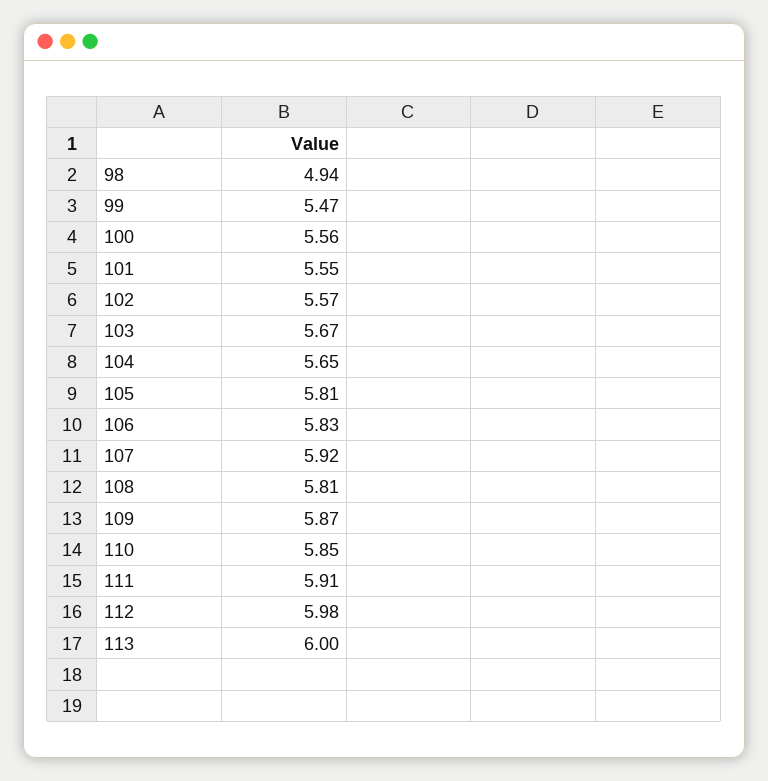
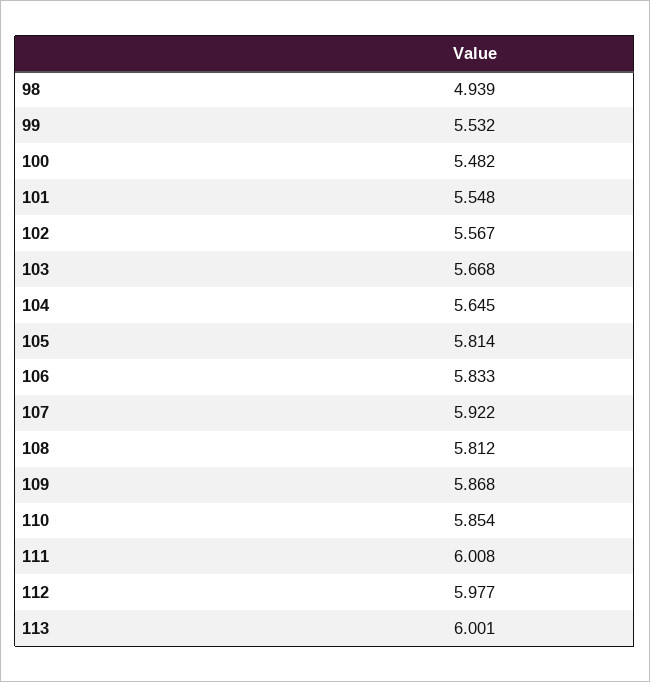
99: 5.47 -> 5.532
100: 5.56 -> 5.482
111: 5.91 -> 6.008

